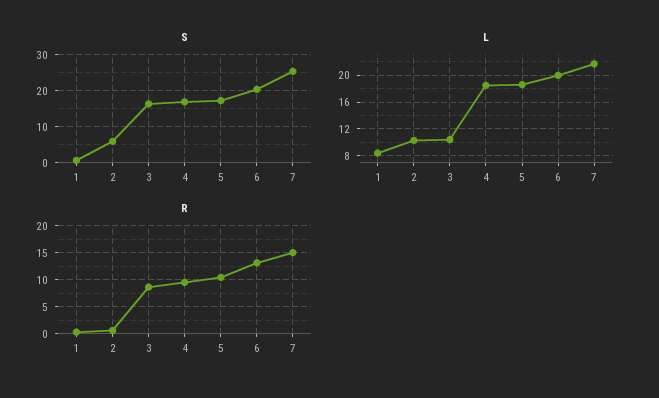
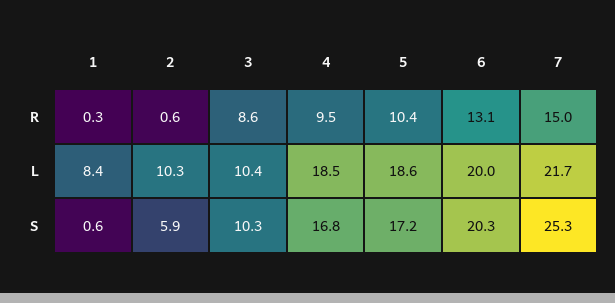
S, 3: 16 -> 10.3

